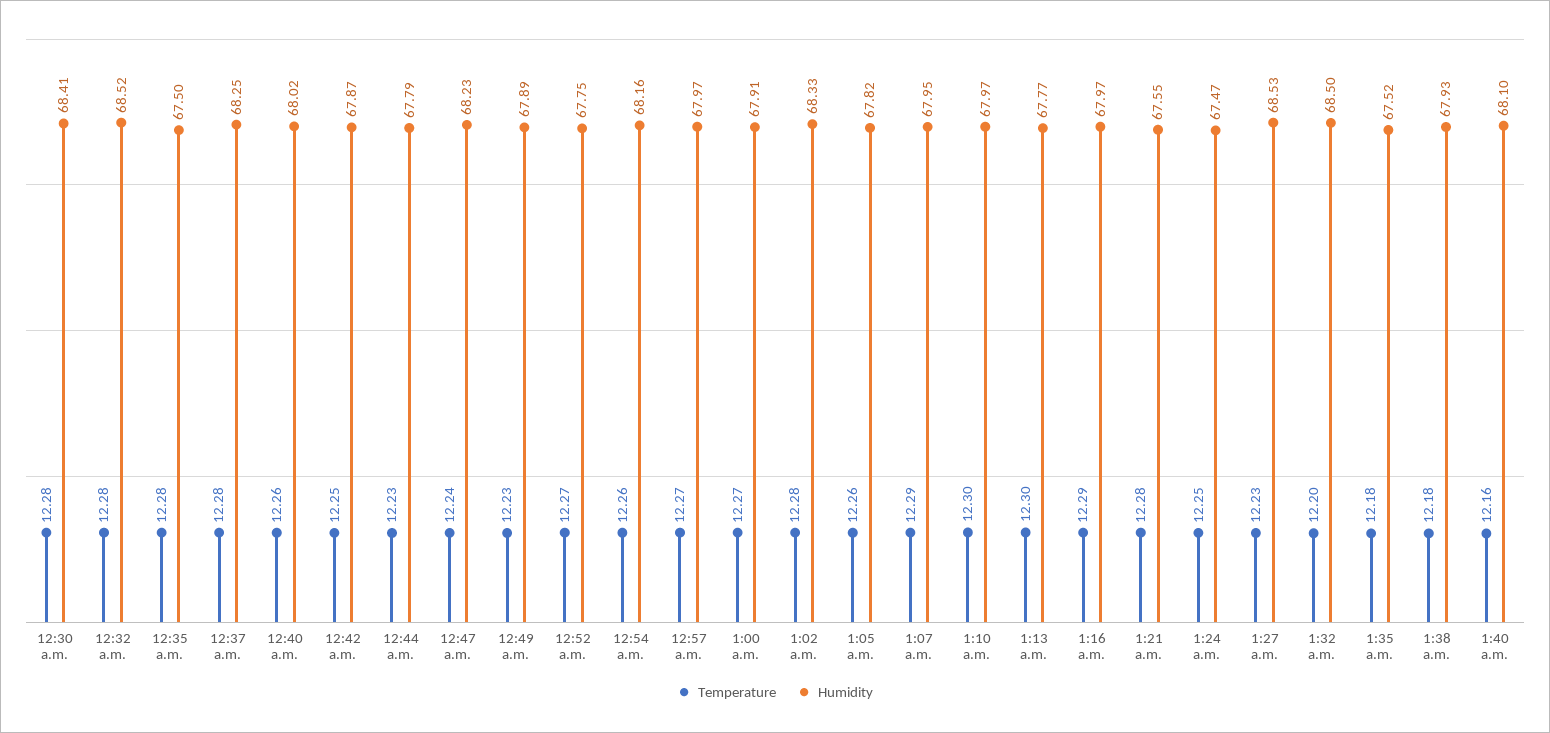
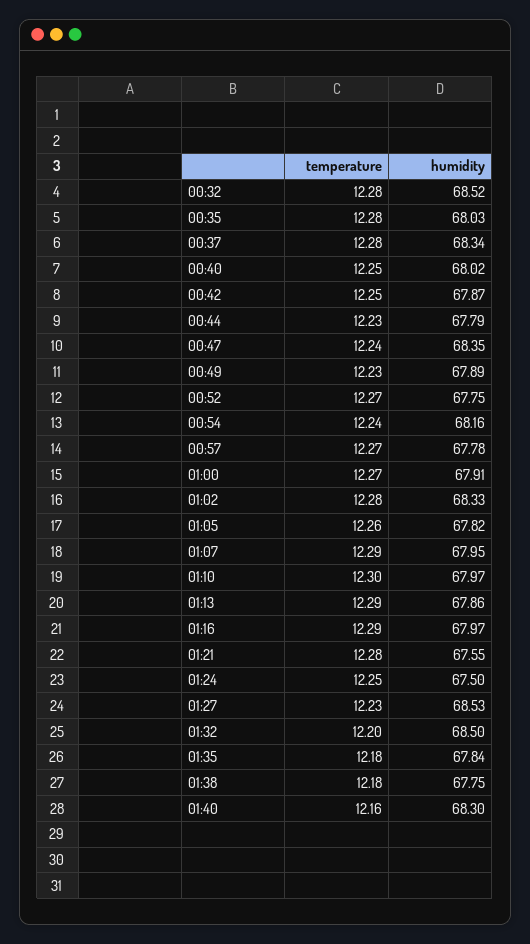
Temperature, 12:30 a.m.: 12.28 -> none
Humidity, 12:30 a.m.: 68.41 -> none
Humidity, 12:35 a.m.: 67.5 -> 68.03
Humidity, 12:37 a.m.: 68.25 -> 68.34
Temperature, 12:40 a.m.: 12.26 -> 12.25
Humidity, 12:47 a.m.: 68.23 -> 68.35
Temperature, 12:54 a.m.: 12.26 -> 12.24
Humidity, 12:57 a.m.: 67.97 -> 67.78
Temperature, 1:13 a.m.: 12.3 -> 12.29
Humidity, 1:13 a.m.: 67.77 -> 67.86
Humidity, 1:24 a.m.: 67.47 -> 67.5
Humidity, 1:35 a.m.: 67.52 -> 67.84
Humidity, 1:38 a.m.: 67.93 -> 67.75
Humidity, 1:40 a.m.: 68.1 -> 68.3

